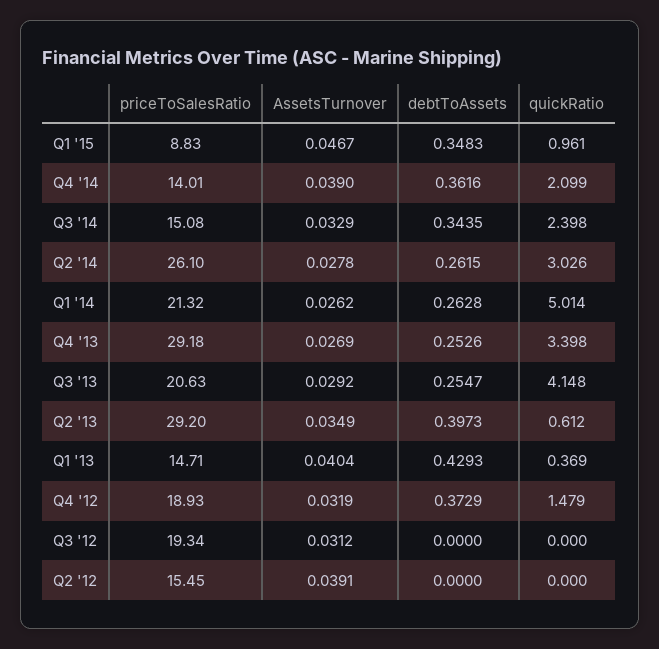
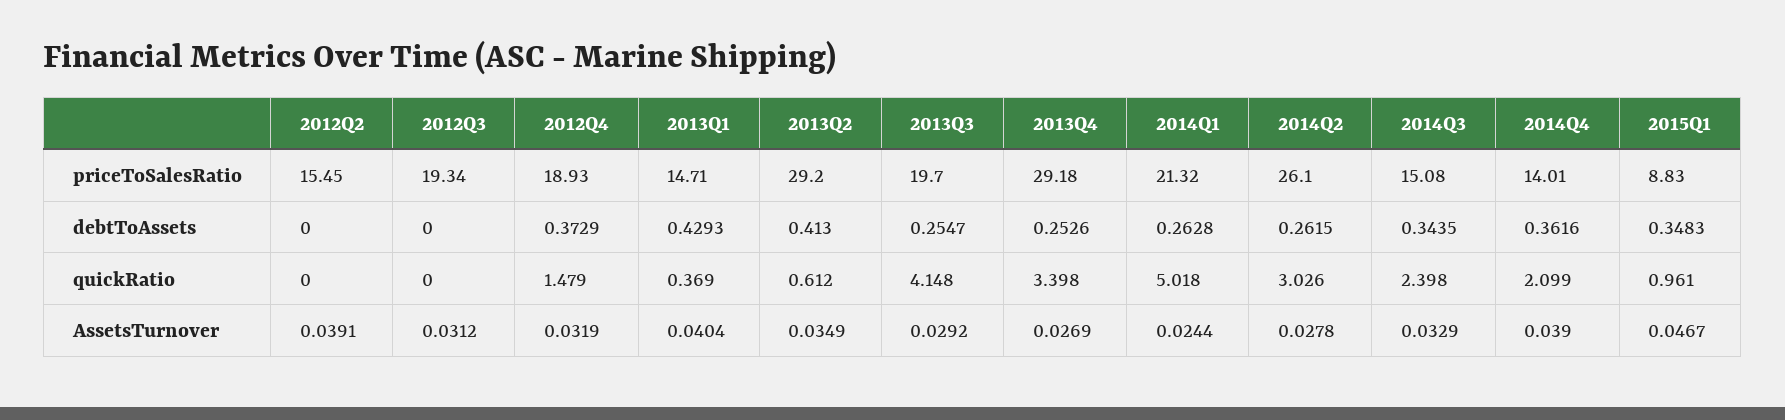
AssetsTurnover, Q1 '14: 0.0262 -> 0.0244
quickRatio, Q1 '14: 5.014 -> 5.018
priceToSalesRatio, Q3 '13: 20.63 -> 19.7
debtToAssets, Q2 '13: 0.3973 -> 0.413

